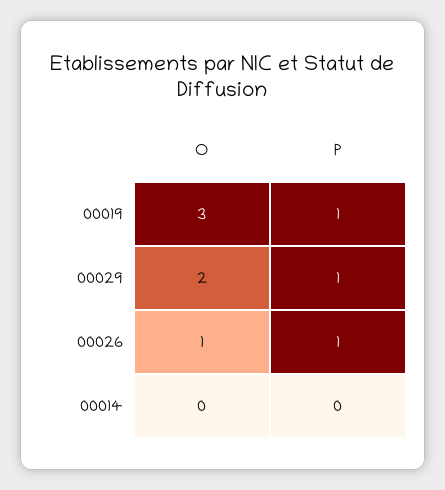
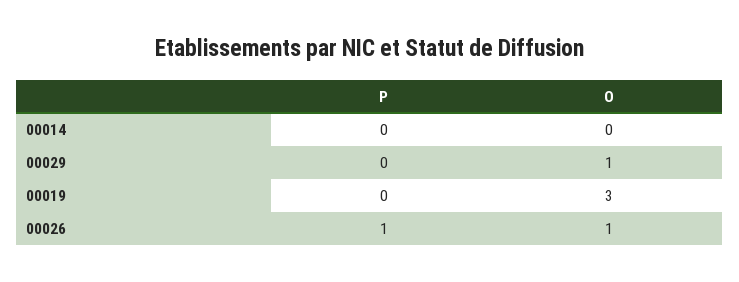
P, 00019: 1 -> 0
O, 00029: 2 -> 1
P, 00029: 1 -> 0

